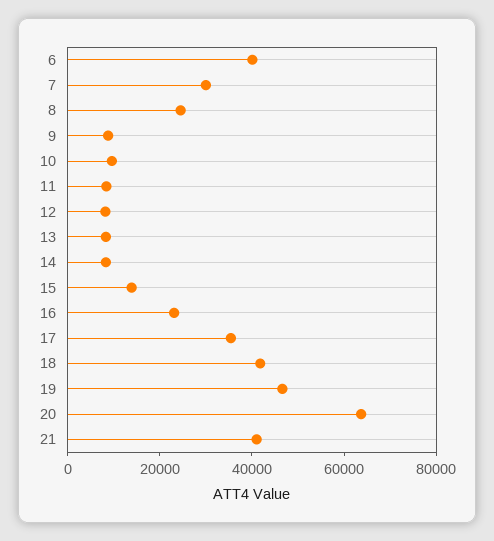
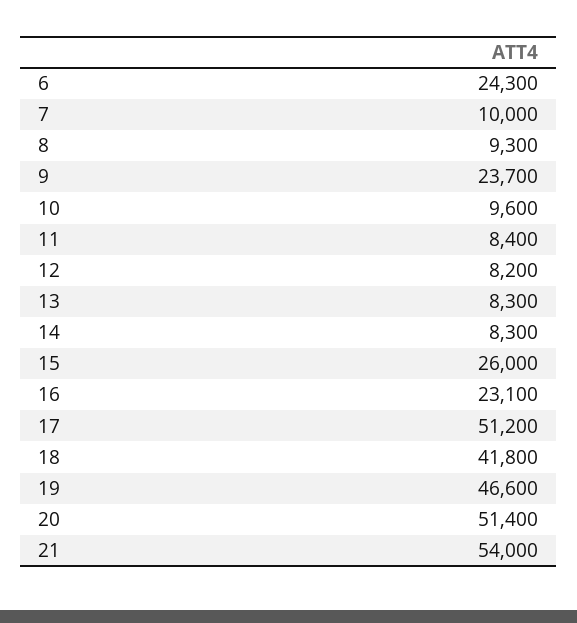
6: 40000 -> 24300
7: 30000 -> 10000
8: 25000 -> 9300
9: 10000 -> 23700
15: 15000 -> 26000
17: 35000 -> 51200
20: 65000 -> 51400
21: 40000 -> 54000

